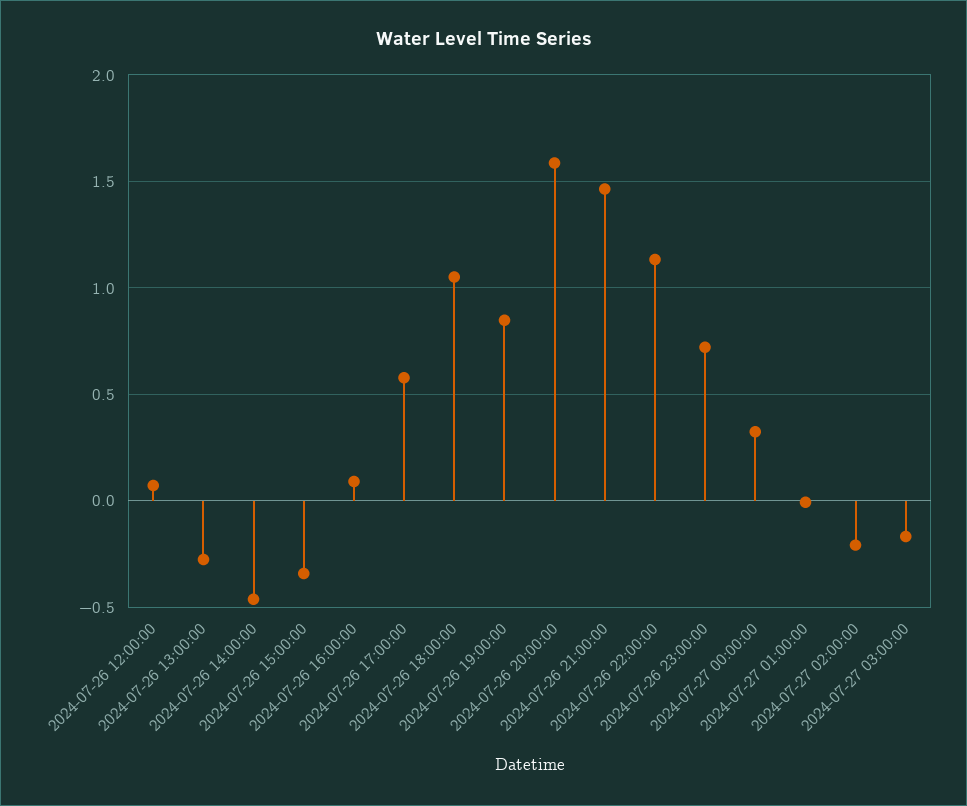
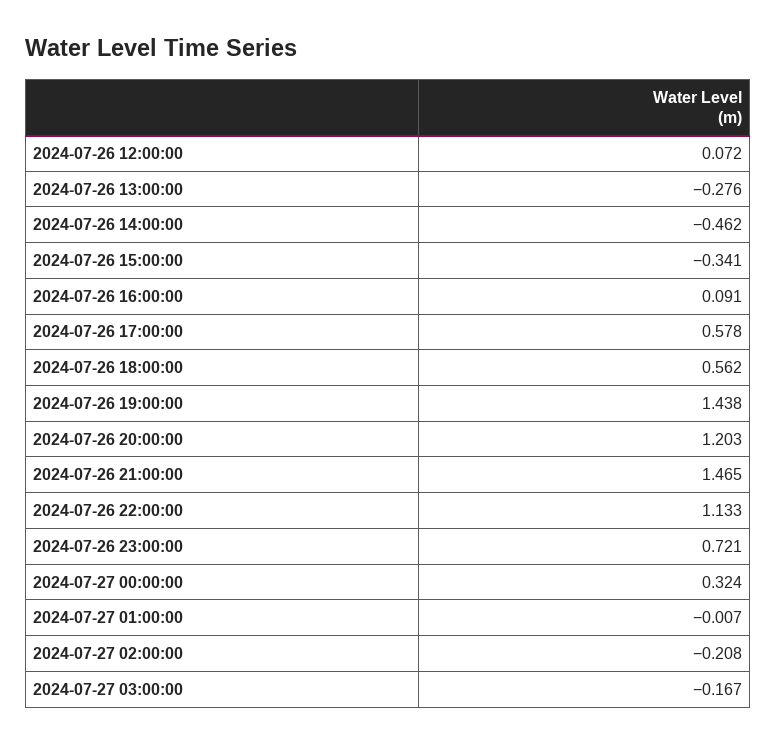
2024-07-26 18:00:00: 1.05 -> 0.562
2024-07-26 19:00:00: 0.85 -> 1.438
2024-07-26 20:00:00: 1.6 -> 1.203

